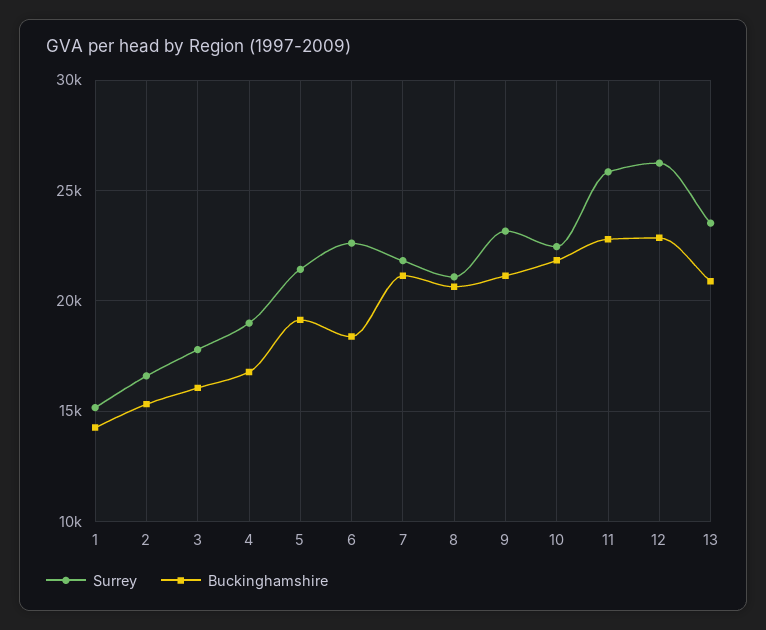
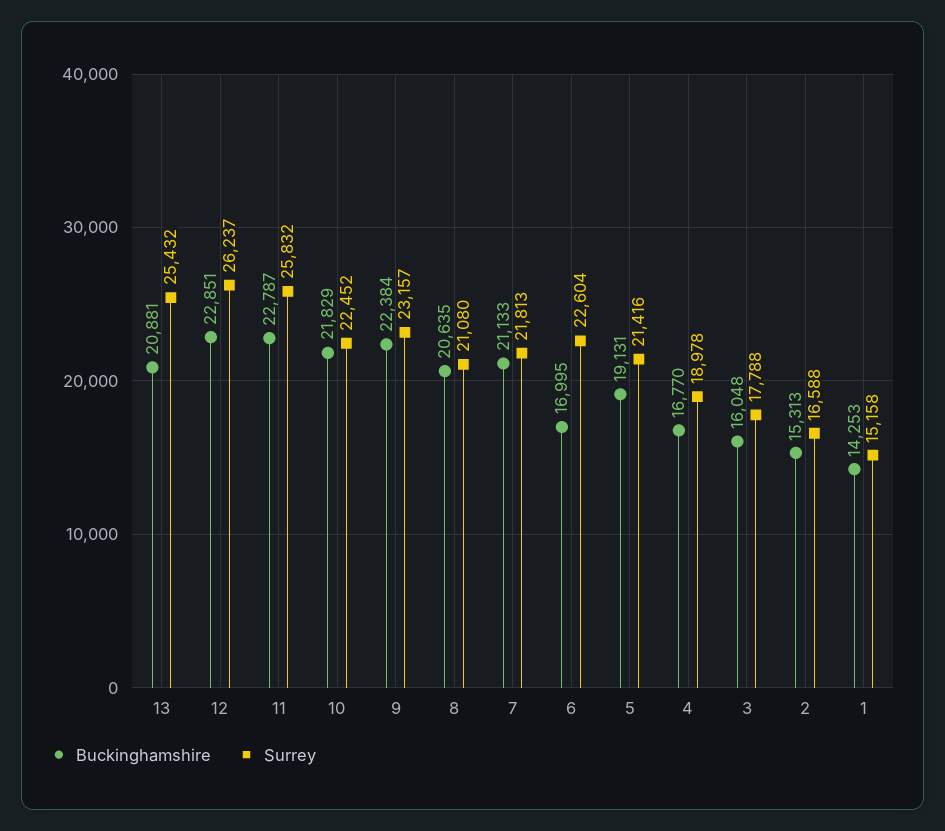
Buckinghamshire, 6: 18500 -> 16995
Buckinghamshire, 9: 21000 -> 22384
Surrey, 13: 23500 -> 25432

